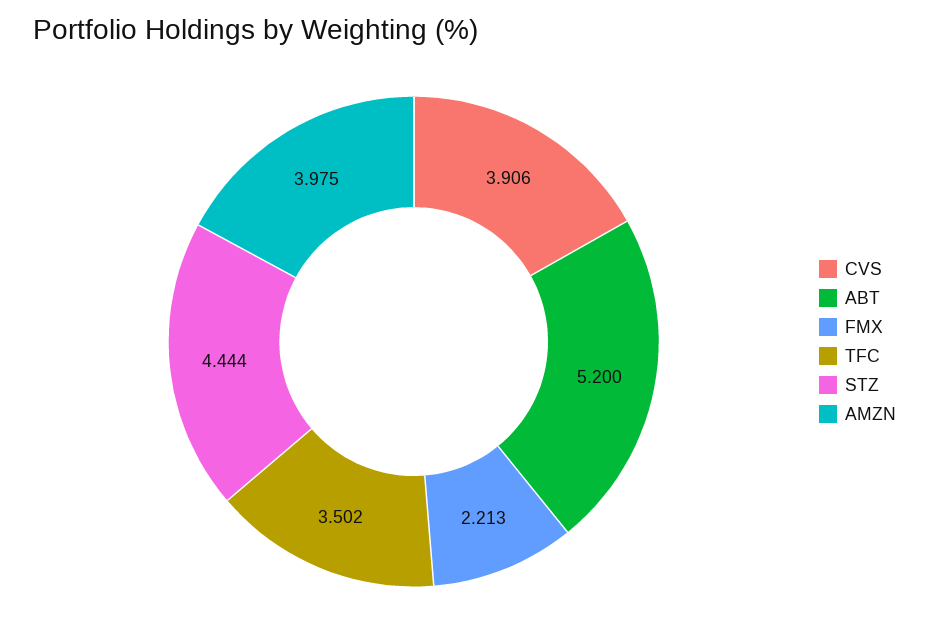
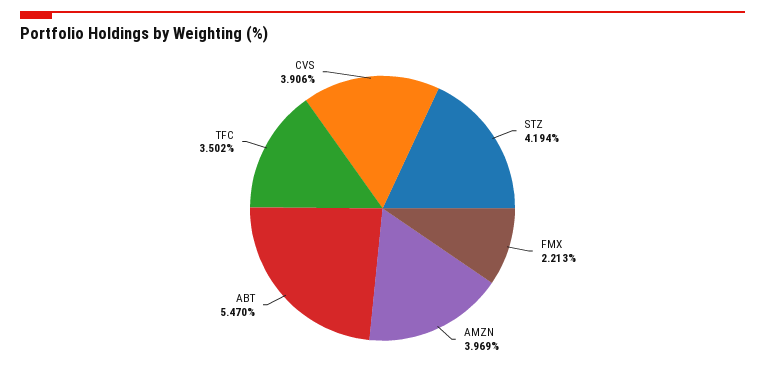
ABT: 5.2 -> 5.47
STZ: 4.444 -> 4.194
AMZN: 3.975 -> 3.969

